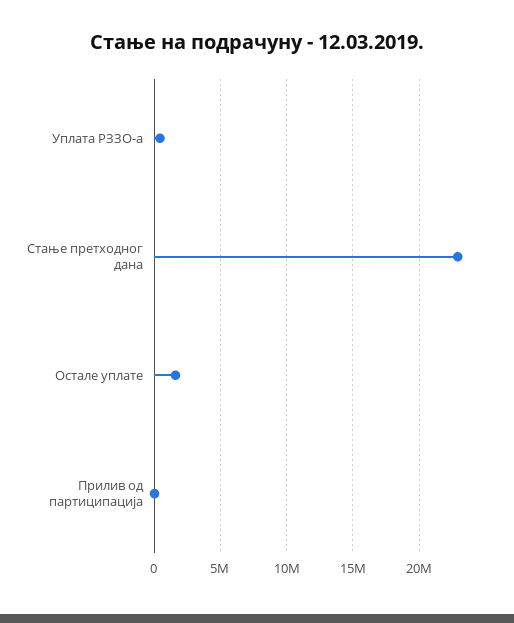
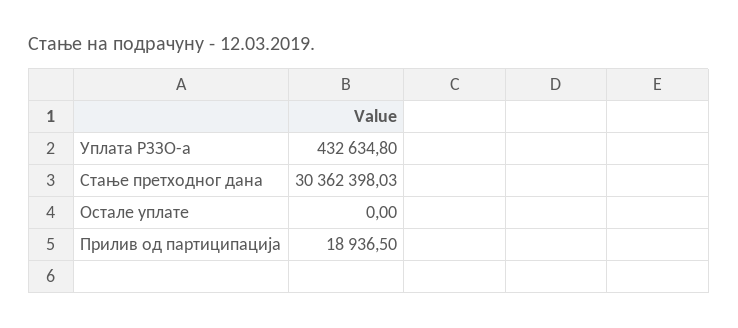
Стање претходног дана: 23000000 -> 30362398.03
Остале уплате: 1500000 -> 0

